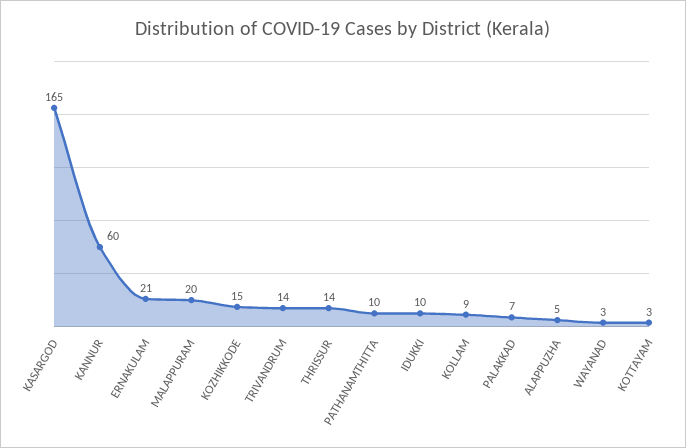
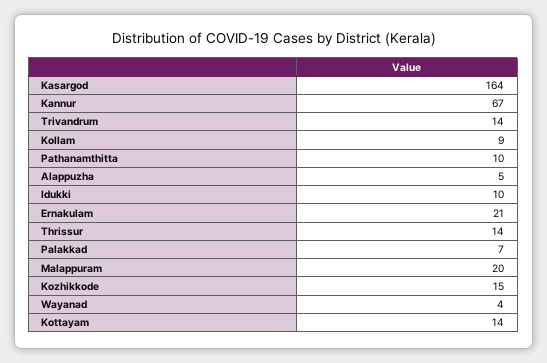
KASARGOD: 165 -> 164
KANNUR: 60 -> 67
WAYANAD: 3 -> 4
KOTTAYAM: 3 -> 14

